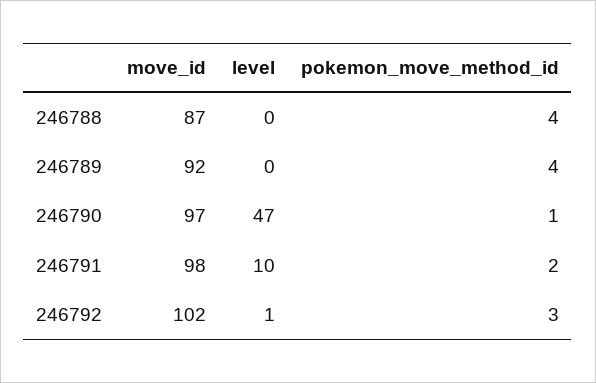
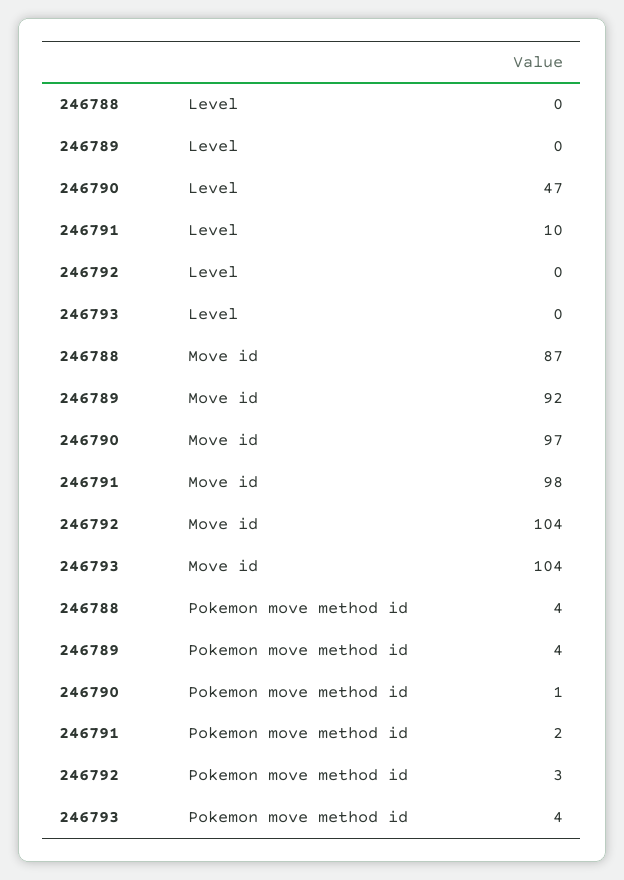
move_id, 246792: 102 -> 104
level, 246792: 1 -> 0
level, 246793: none -> 0
move_id, 246793: none -> 104
pokemon_move_method_id, 246793: none -> 4

